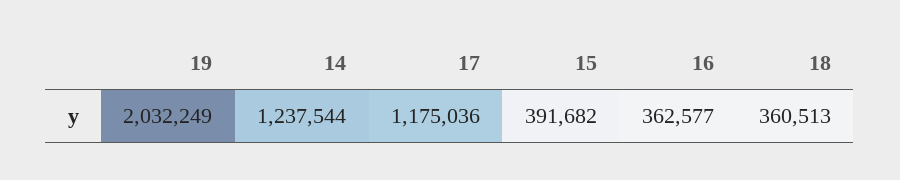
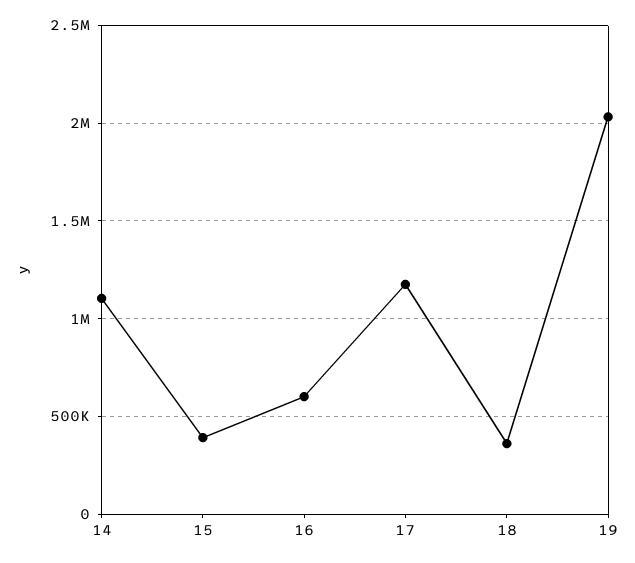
14: 1237544 -> 1100000
16: 362577 -> 600000

